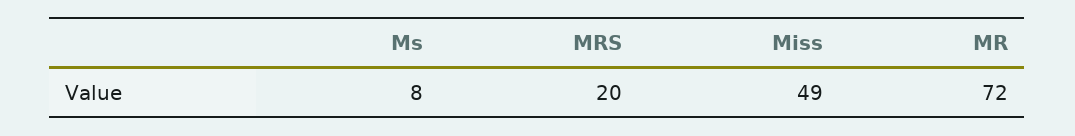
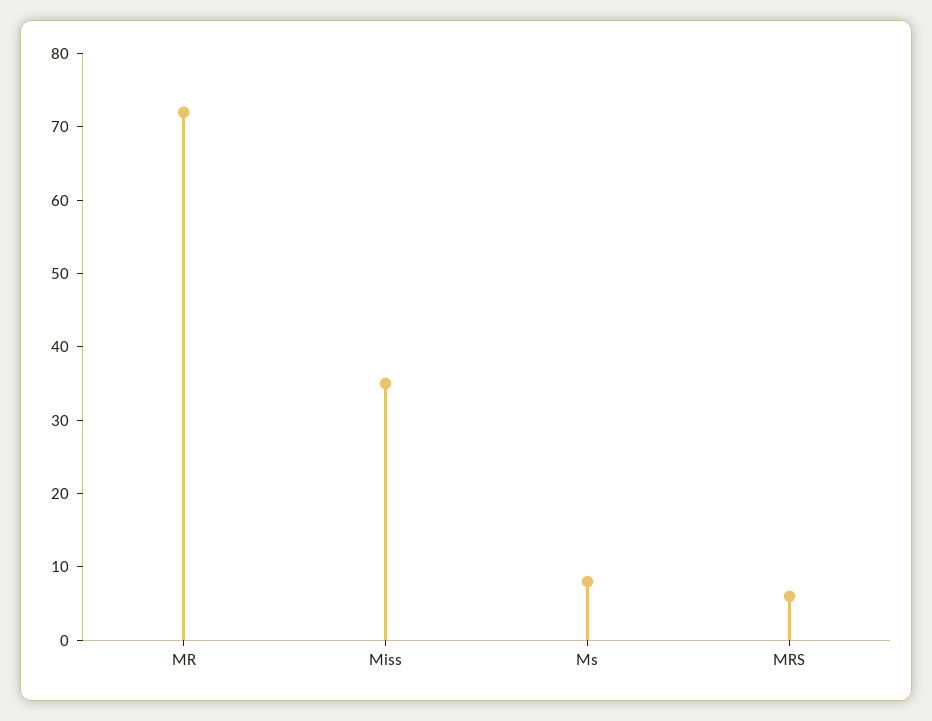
MRS: 20 -> 5
Miss: 49 -> 35

